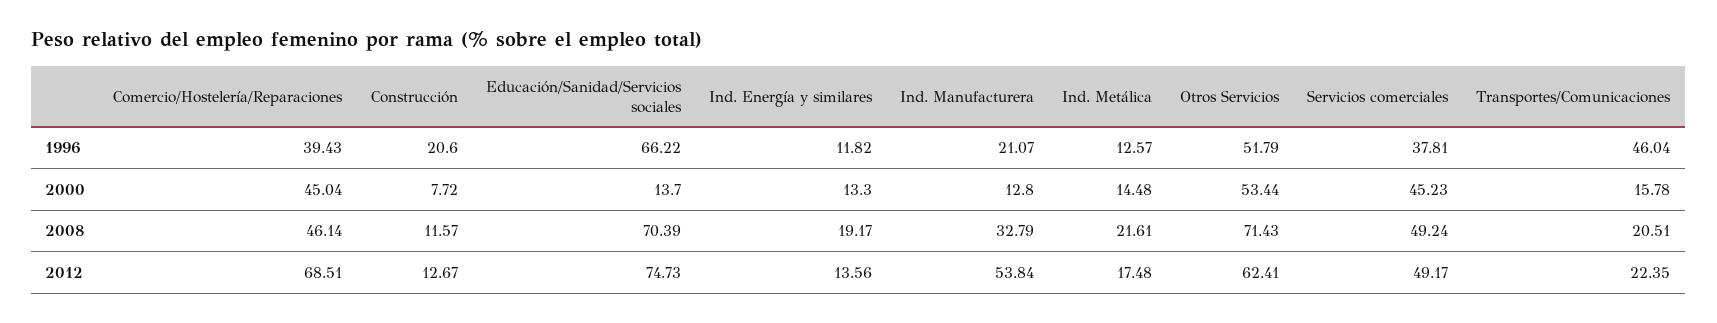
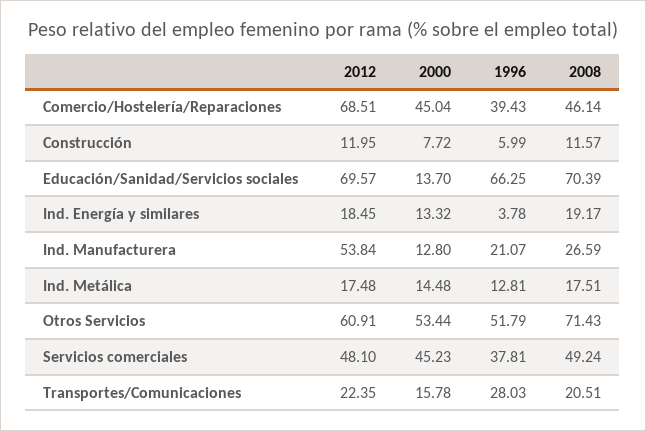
Construcción, 1996: 20.6 -> 5.99
Educación/Sanidad/Servicios sociales, 1996: 66.22 -> 66.25
Ind. Energía y similares, 1996: 11.82 -> 3.78
Ind. Metálica, 1996: 12.57 -> 12.81
Transportes/Comunicaciones, 1996: 46.04 -> 28.03
Ind. Energía y similares, 2000: 13.3 -> 13.32
Ind. Manufacturera, 2008: 32.79 -> 26.59
Ind. Metálica, 2008: 21.61 -> 17.51
Construcción, 2012: 12.67 -> 11.95
Educación/Sanidad/Servicios sociales, 2012: 74.73 -> 69.57
Ind. Energía y similares, 2012: 13.56 -> 18.45
Otros Servicios, 2012: 62.41 -> 60.91
Servicios comerciales, 2012: 49.17 -> 48.1

